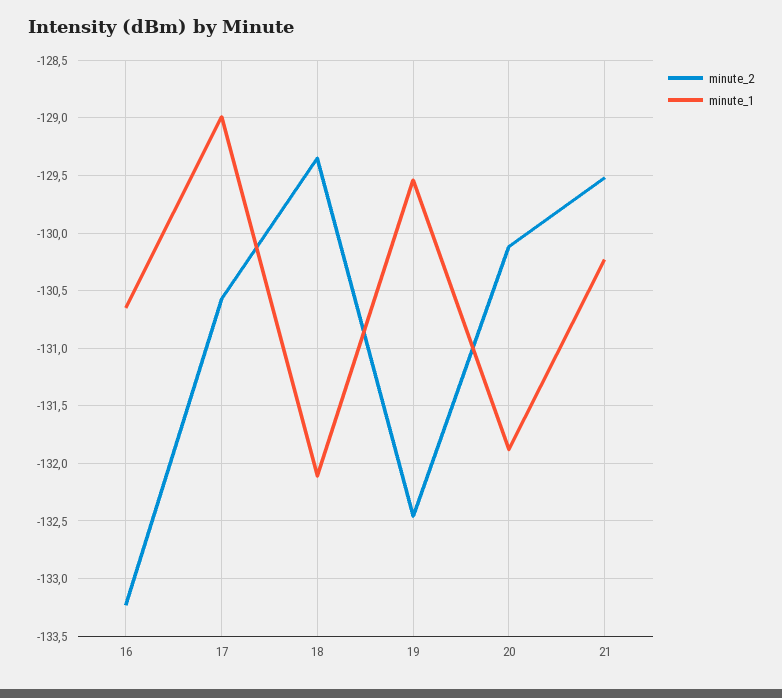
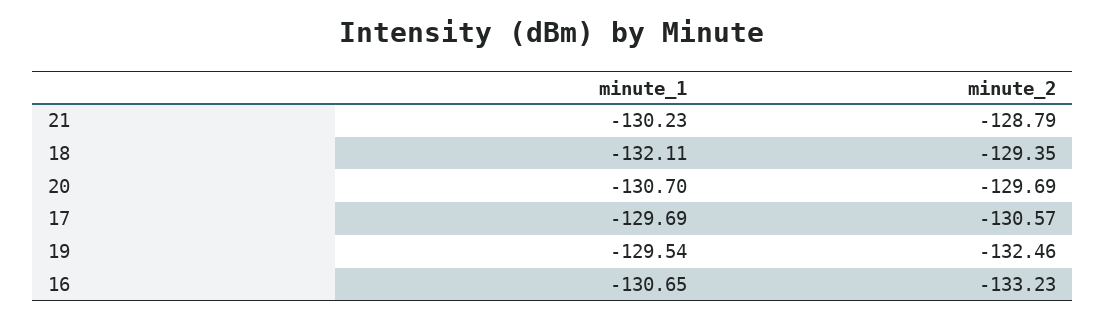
minute_1, 17: -129 -> -129.69
minute_2, 20: -130.1 -> -129.69
minute_1, 20: -131.9 -> -130.7
minute_2, 21: -129.5 -> -128.79

